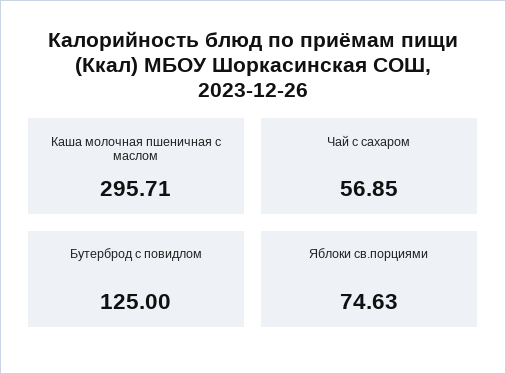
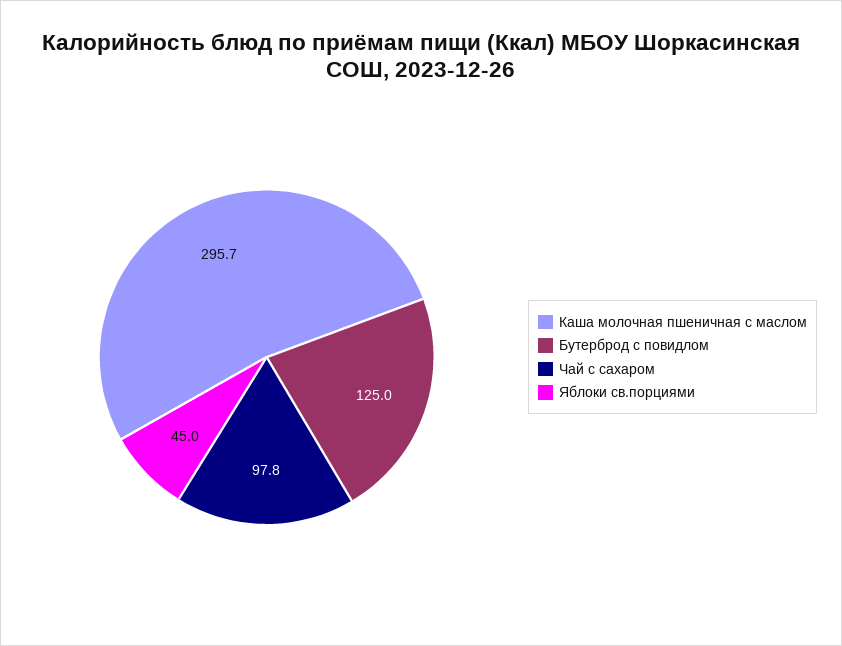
Чай с сахаром: 56.85 -> 97.8
Яблоки св.порциями: 74.63 -> 45

